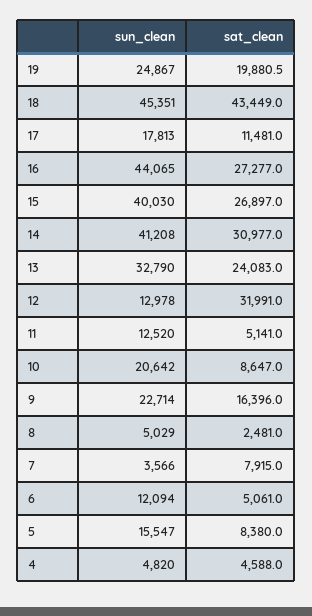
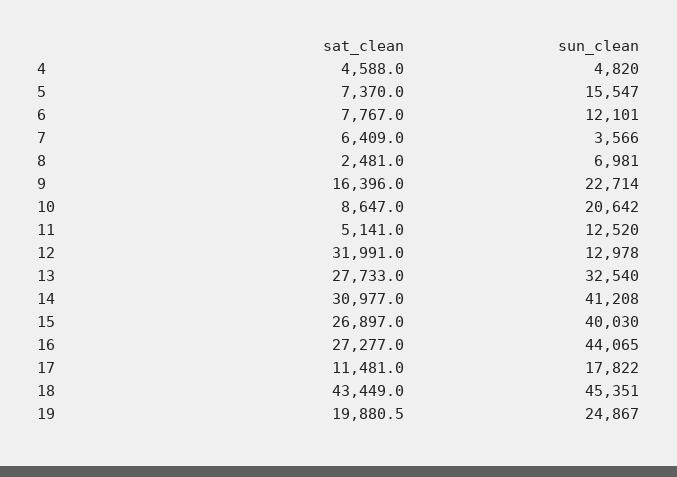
sun_clean, 17: 17813 -> 17822
sun_clean, 13: 32790 -> 32540
sat_clean, 13: 24083 -> 27733
sun_clean, 8: 5029 -> 6981
sat_clean, 7: 7915 -> 6409
sun_clean, 6: 12094 -> 12101
sat_clean, 6: 5061 -> 7767
sat_clean, 5: 8380 -> 7370

